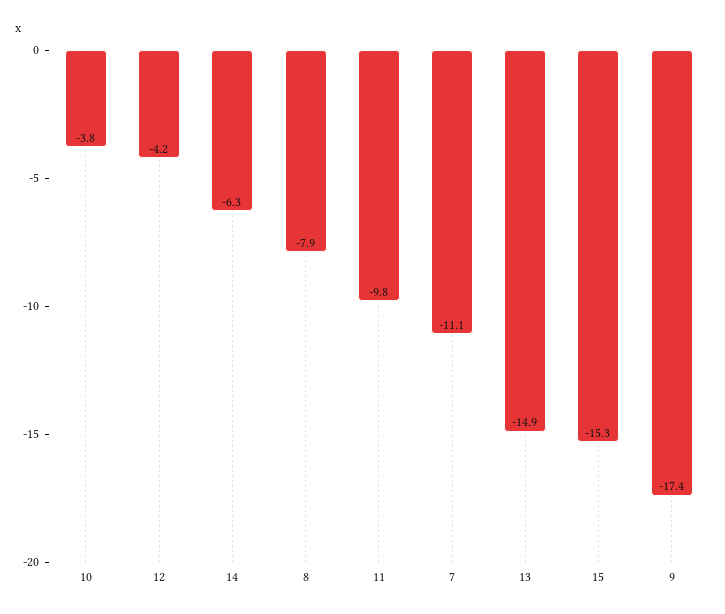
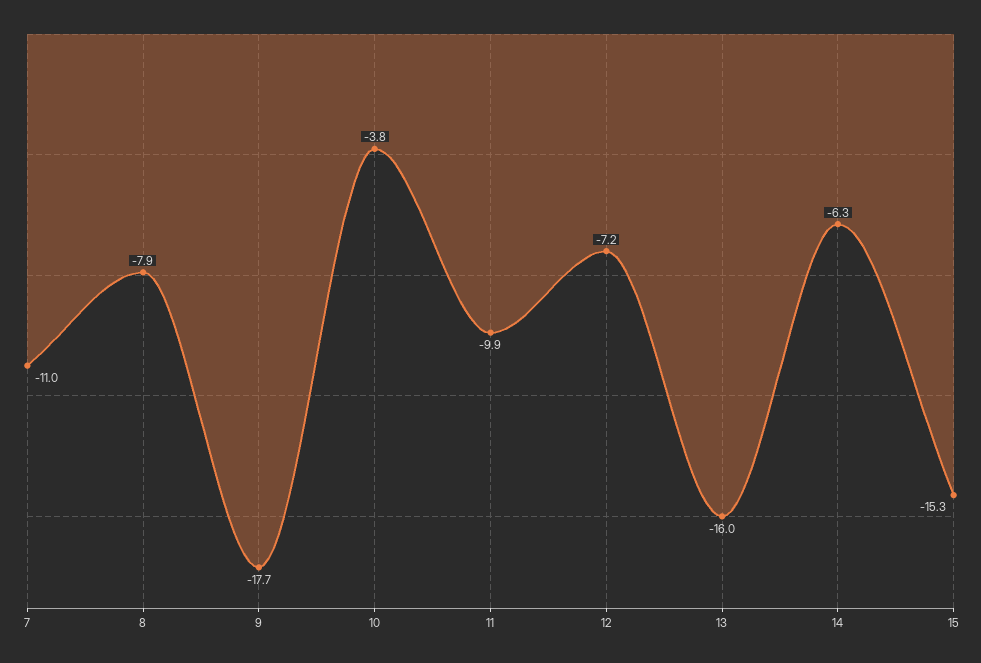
12: -4.2 -> -7.2
11: -9.8 -> -9.9
7: -11.1 -> -11
13: -14.9 -> -16
9: -17.4 -> -17.7

